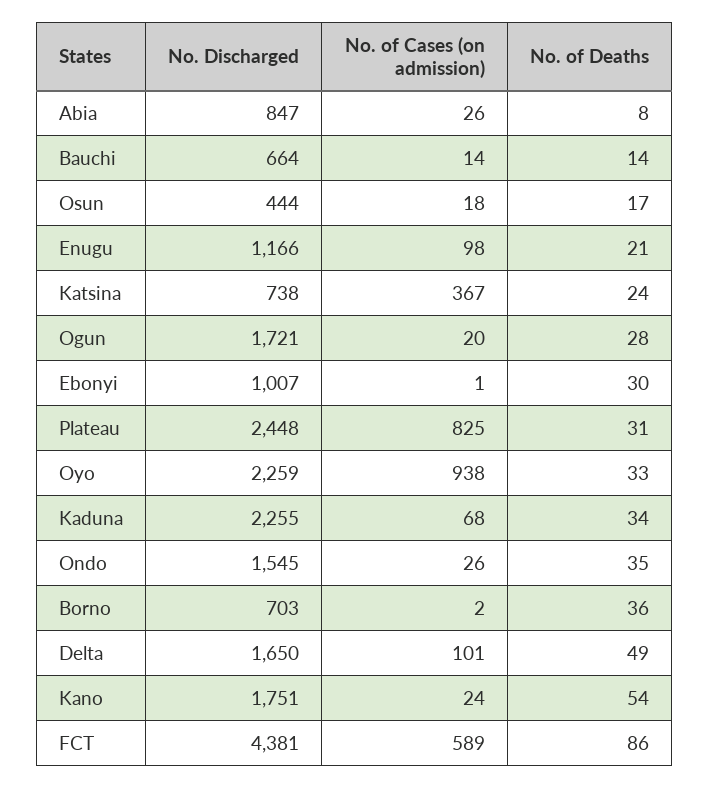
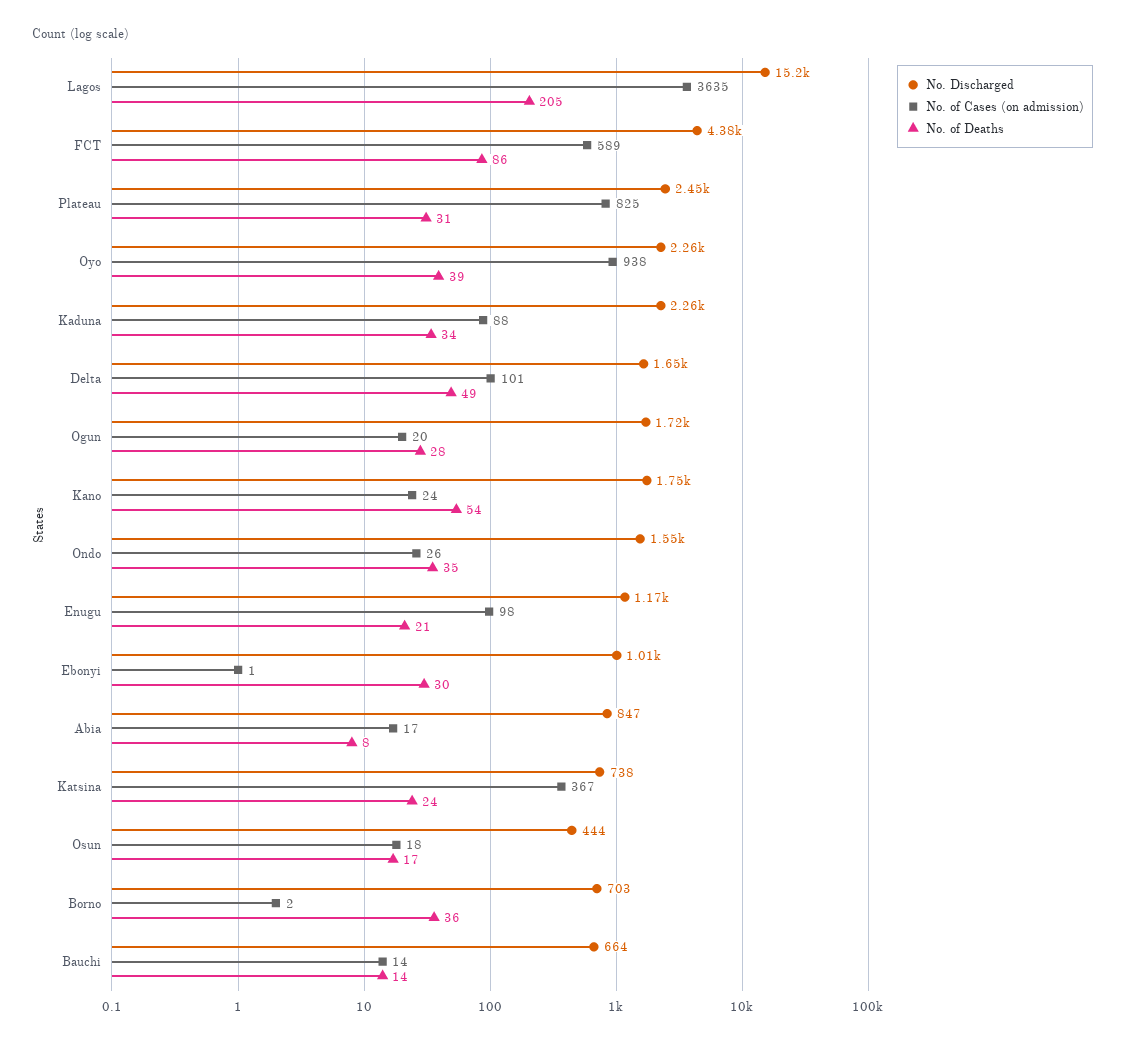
No. of Cases (on admission), Abia: 26 -> 17
No. of Deaths, Oyo: 33 -> 39
No. of Cases (on admission), Kaduna: 68 -> 88
No. Discharged, Lagos: none -> 15200
No. of Cases (on admission), Lagos: none -> 3635
No. of Deaths, Lagos: none -> 205

